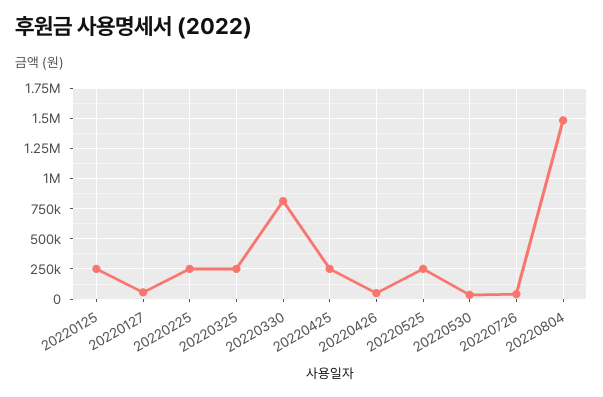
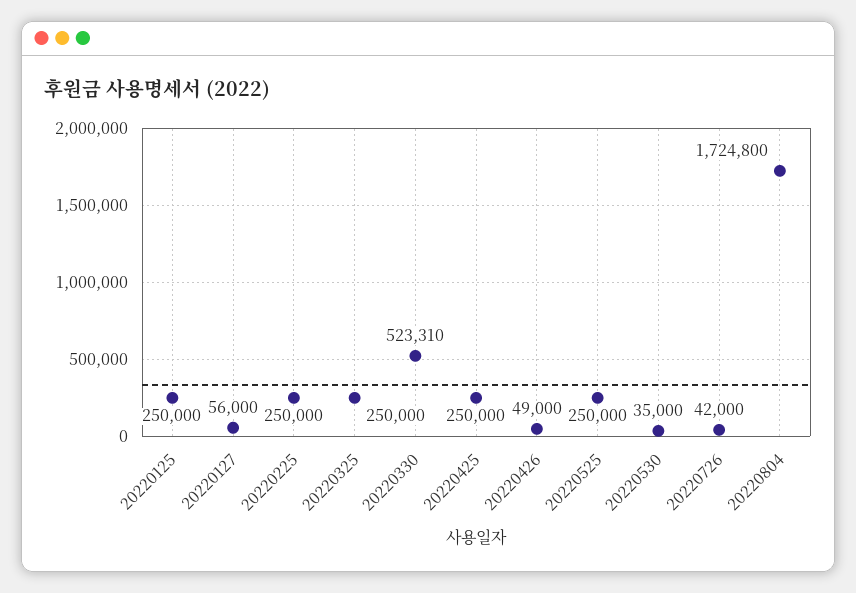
20220330: 800000 -> 523310
20220804: 1500000 -> 1724800

